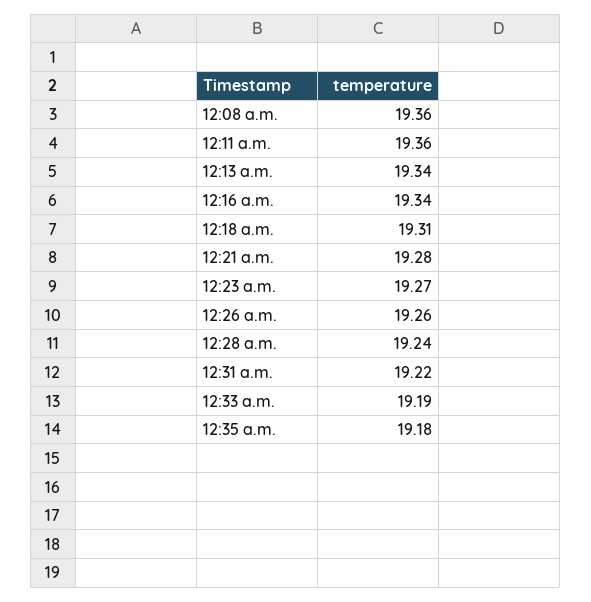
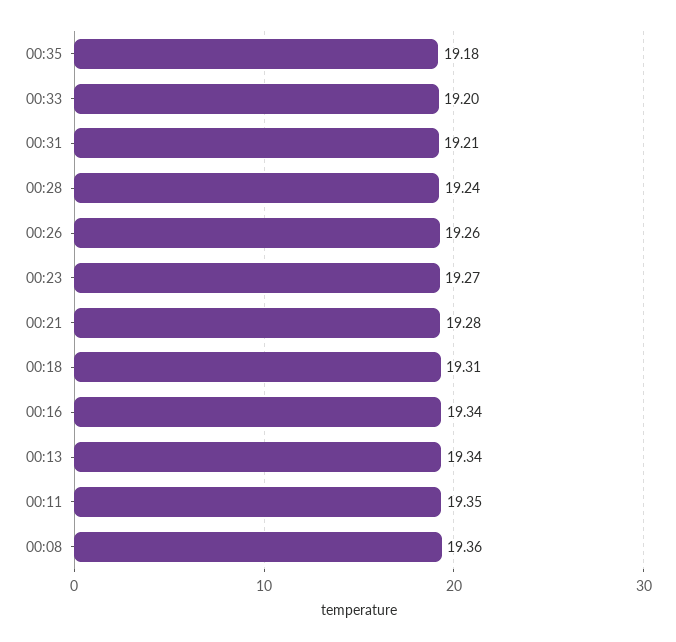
12:11 a.m.: 19.36 -> 19.35
12:31 a.m.: 19.22 -> 19.21
12:33 a.m.: 19.19 -> 19.2

